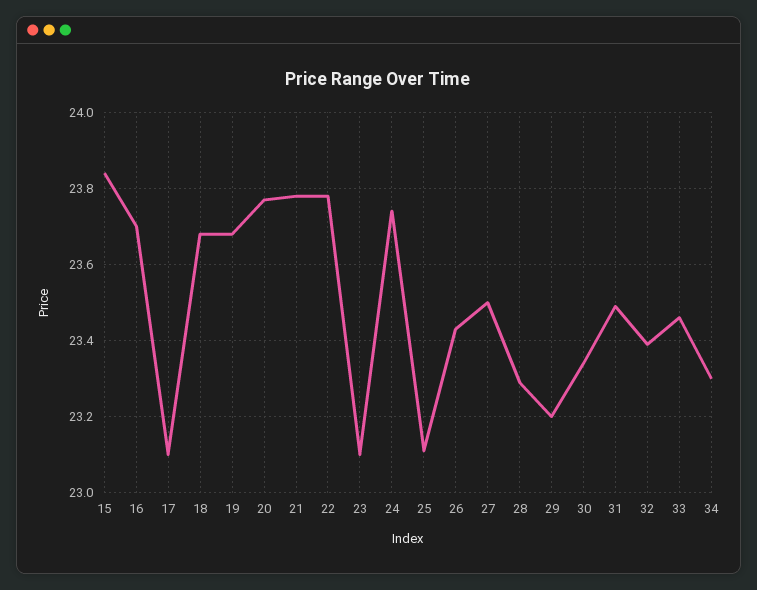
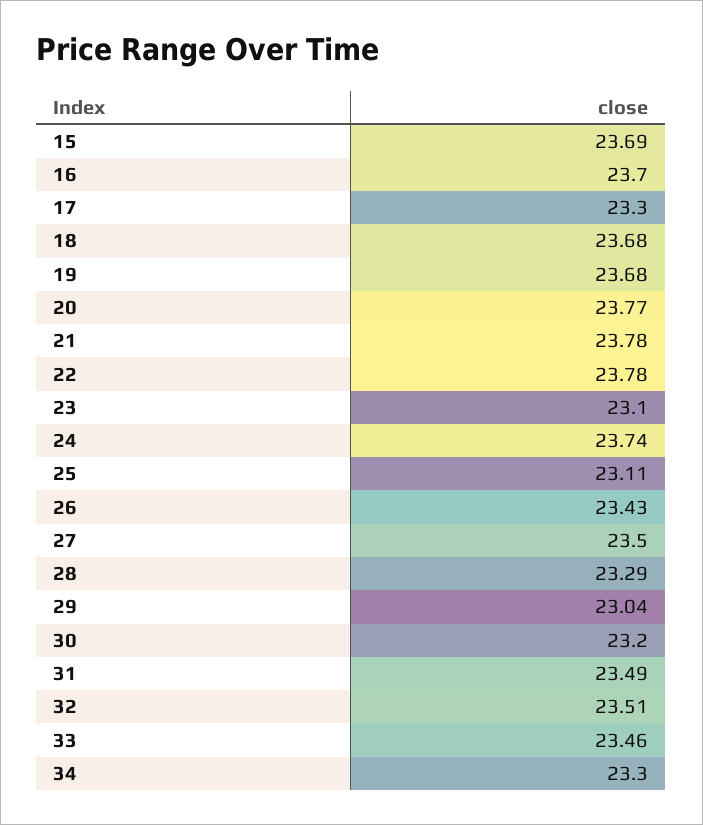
15: 23.85 -> 23.69
17: 23.1 -> 23.3
29: 23.2 -> 23.04
30: 23.35 -> 23.2
32: 23.4 -> 23.51

